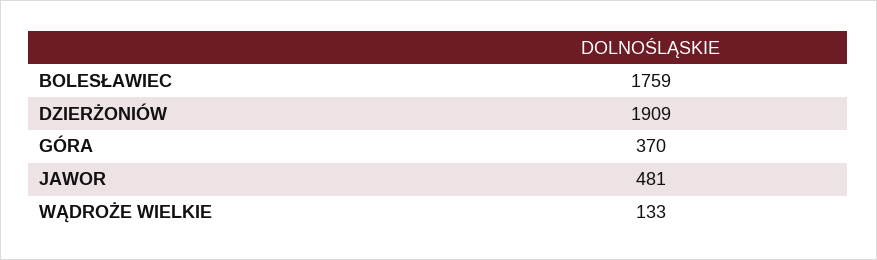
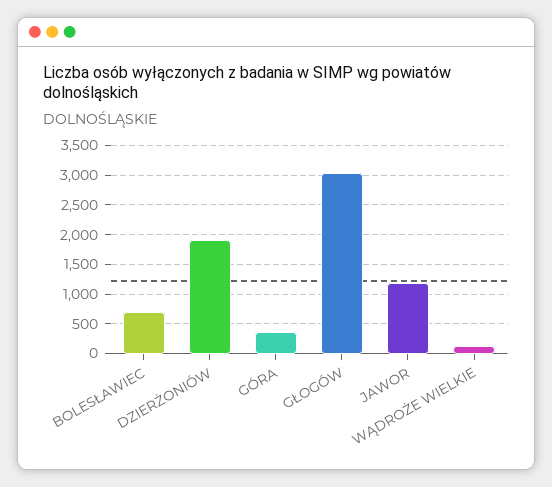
BOLESŁAWIEC: 1759 -> 750
JAWOR: 481 -> 1250
GŁOGÓW: none -> 3000

